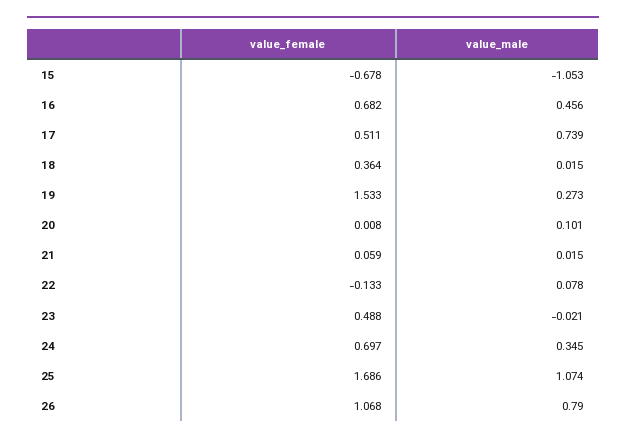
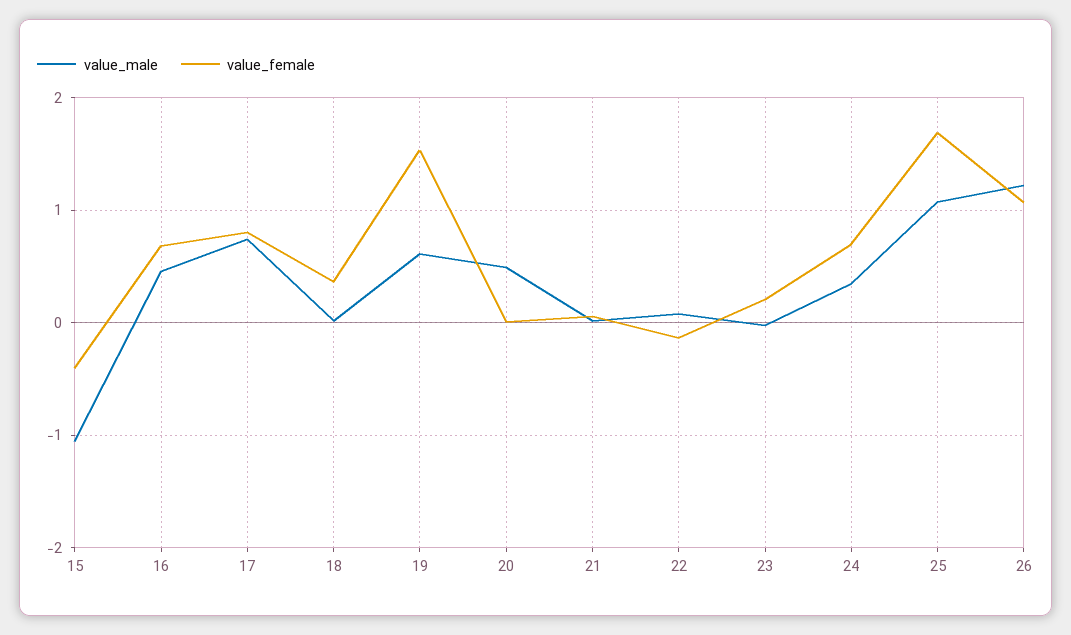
value_female, 15: -0.678 -> -0.4
value_female, 17: 0.511 -> 0.8
value_male, 19: 0.273 -> 0.6
value_male, 20: 0.101 -> 0.5
value_female, 23: 0.488 -> 0.2
value_male, 26: 0.79 -> 1.2

